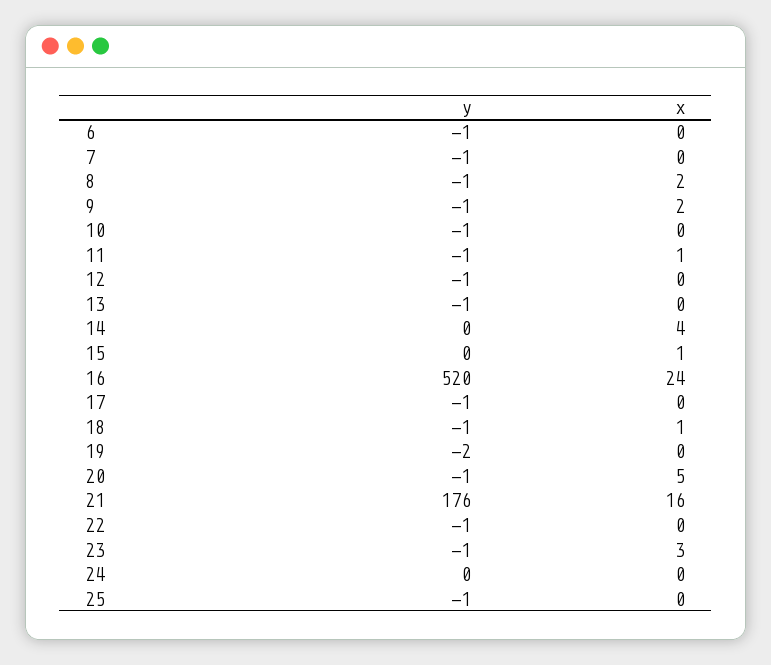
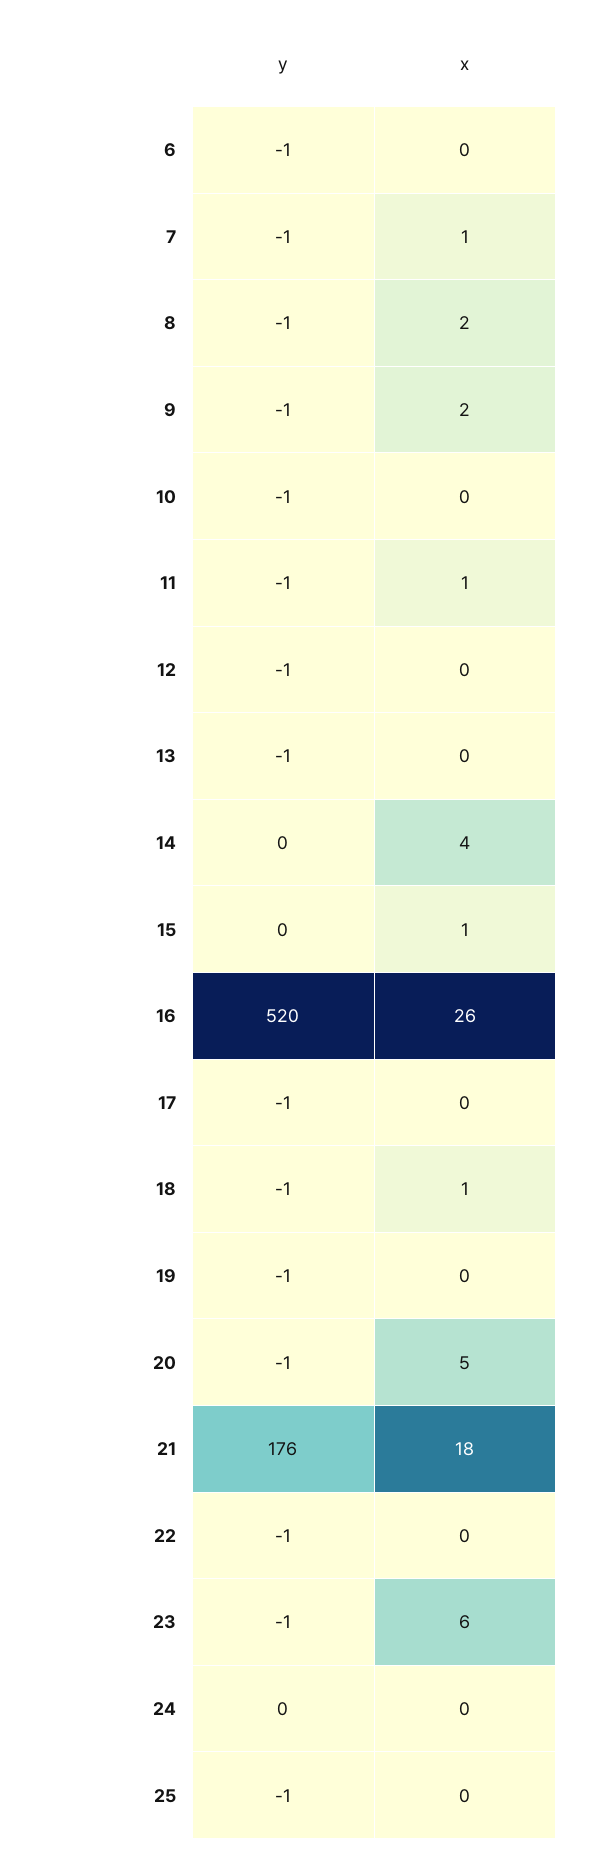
x, 7: 0 -> 1
x, 16: 24 -> 26
y, 19: -2 -> -1
x, 21: 16 -> 18
x, 23: 3 -> 6

